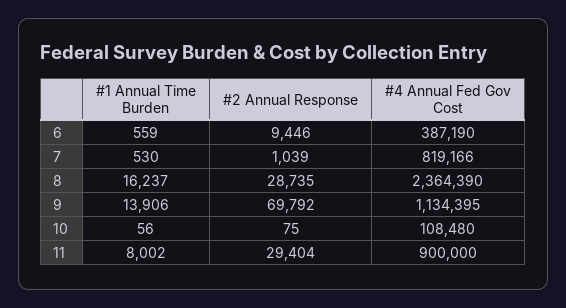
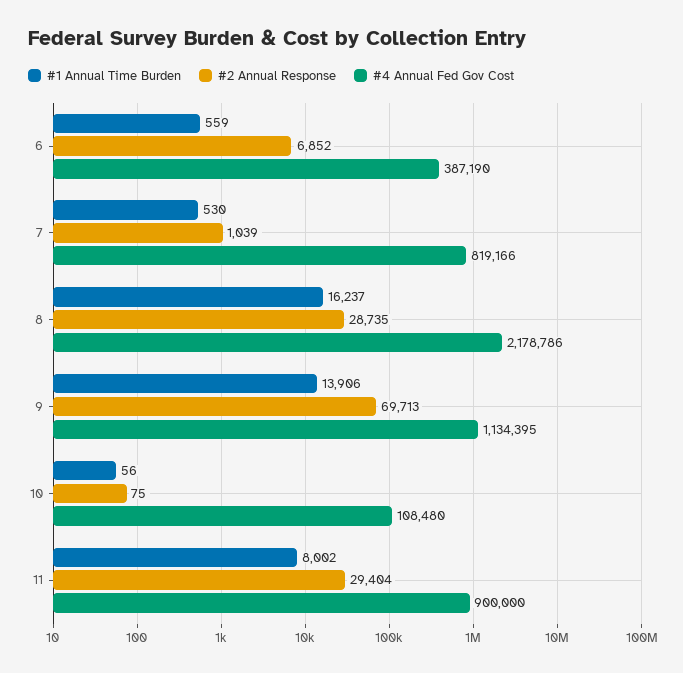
#2 Annual Response, 6: 9446 -> 6852
#4 Annual Fed Gov Cost, 8: 2364390 -> 2178786
#2 Annual Response, 9: 69792 -> 69713

